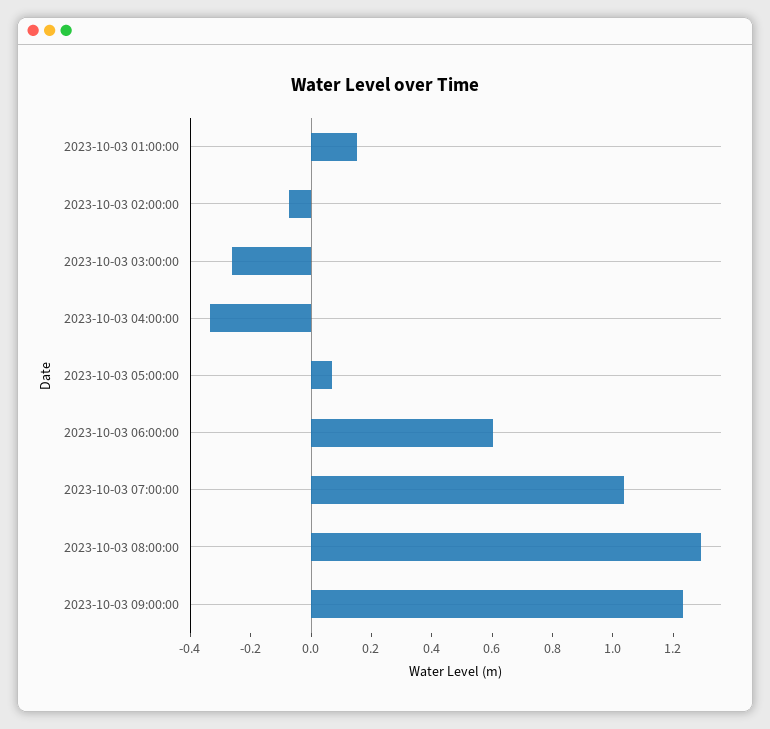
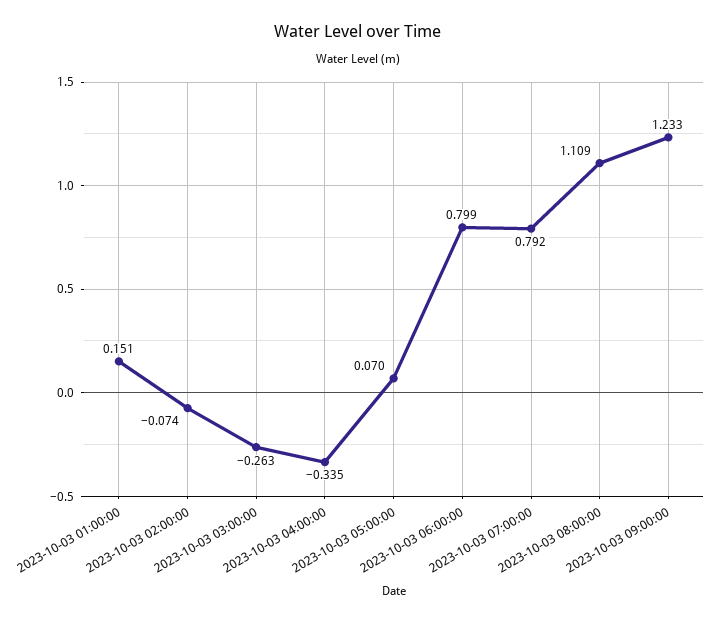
2023-10-03 06:00:00: 0.6 -> 0.799
2023-10-03 07:00:00: 1.05 -> 0.792
2023-10-03 08:00:00: 1.3 -> 1.109

